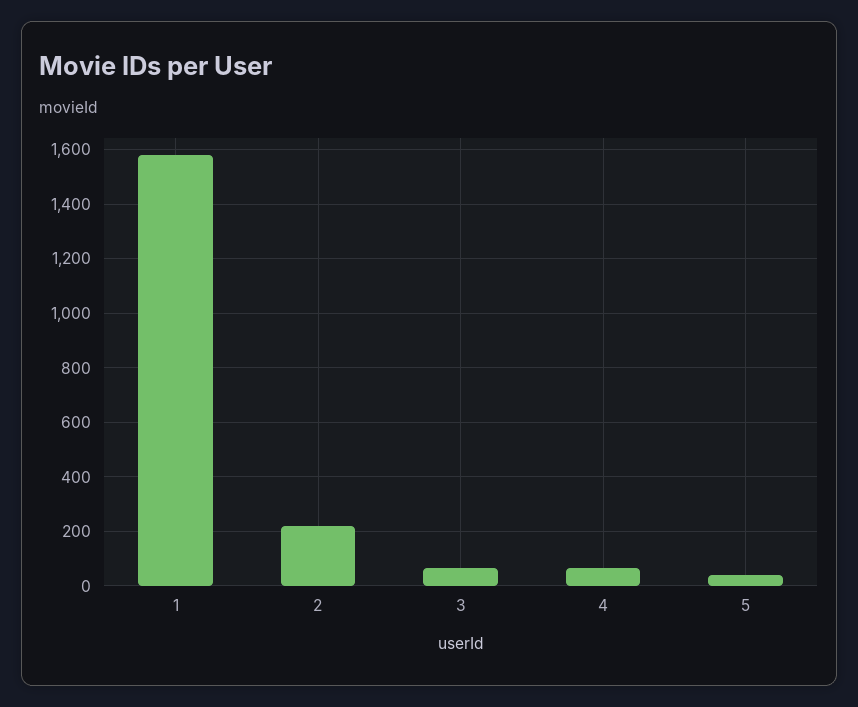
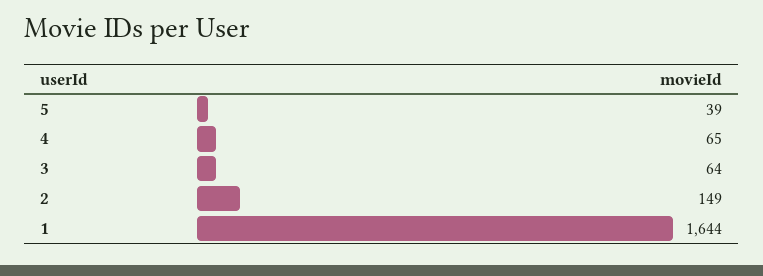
1: 1575 -> 1644
2: 225 -> 149

